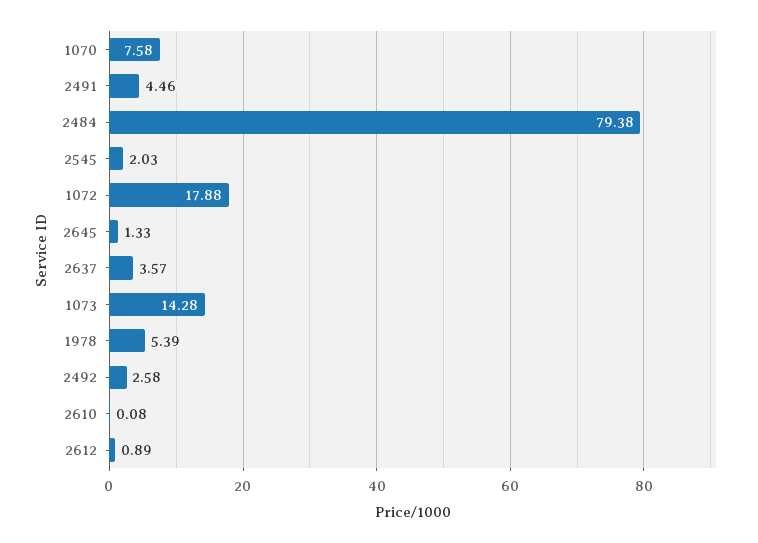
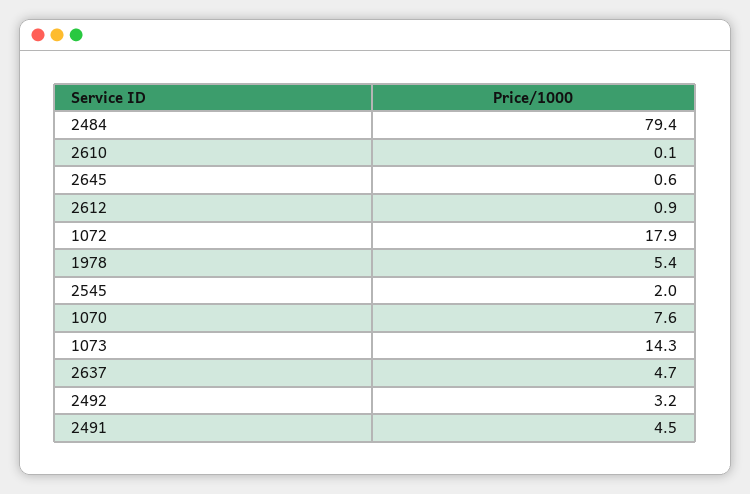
2645: 1.33 -> 0.6
2637: 3.57 -> 4.7
2492: 2.58 -> 3.2

